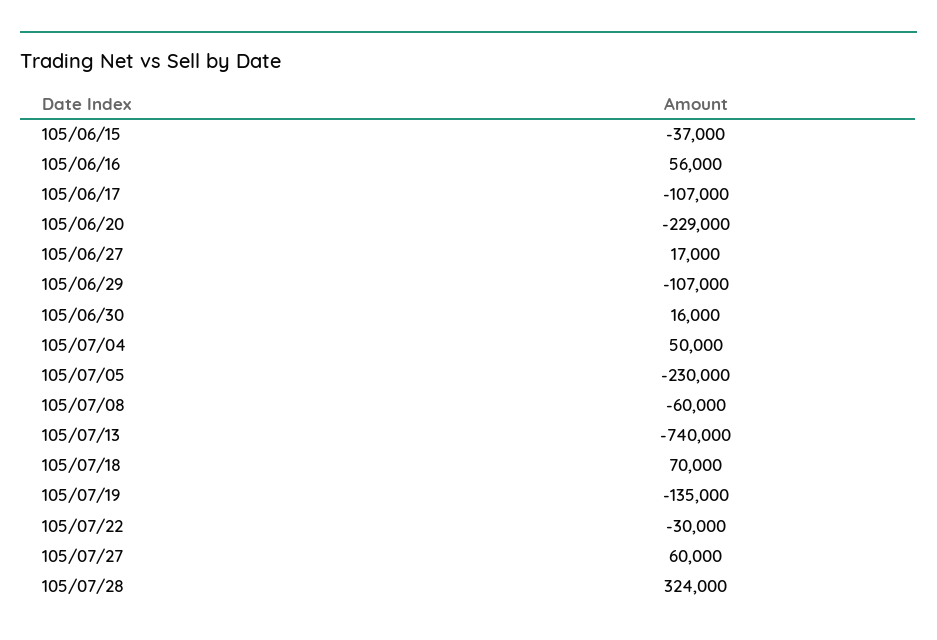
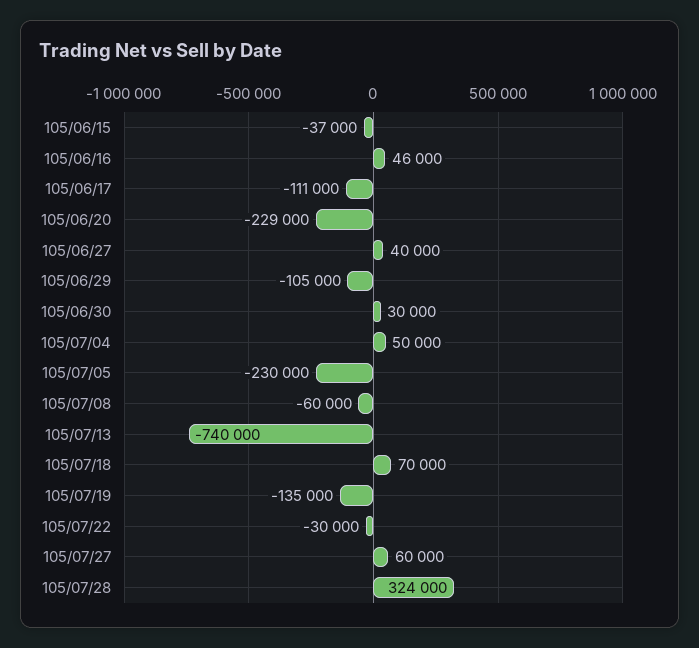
105/06/16: 56000 -> 46000
105/06/17: -107000 -> -111000
105/06/27: 17000 -> 40000
105/06/29: -107000 -> -105000
105/06/30: 16000 -> 30000

